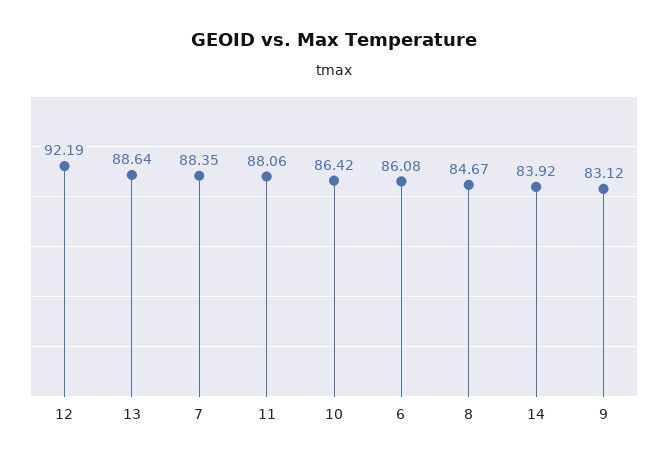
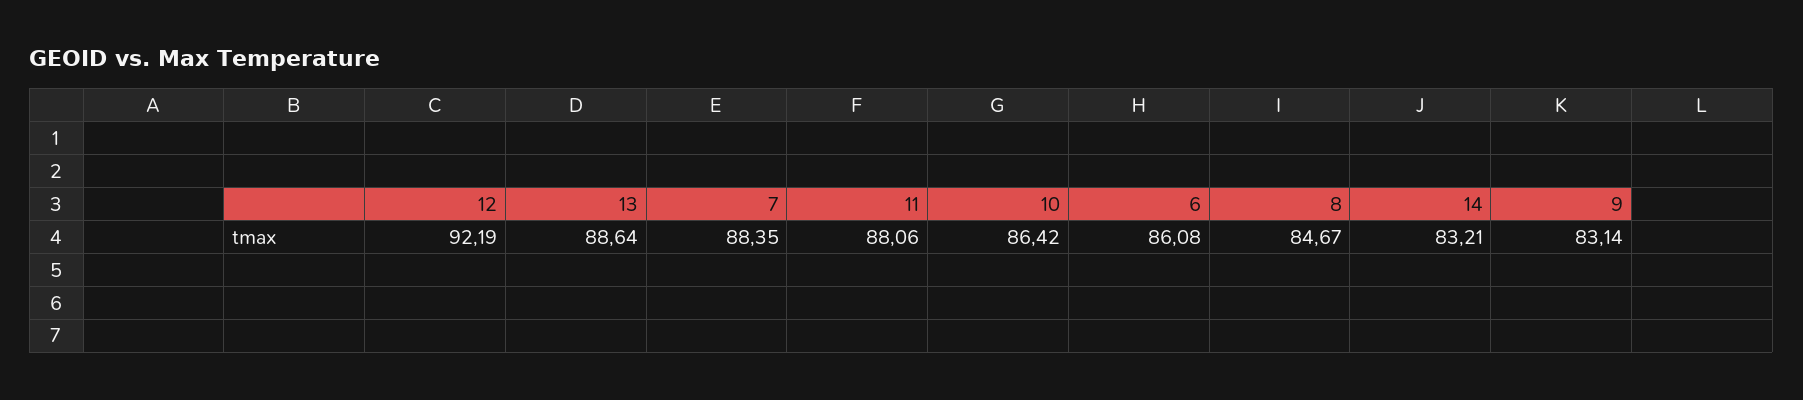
14: 83.92 -> 83.21
9: 83.12 -> 83.14

